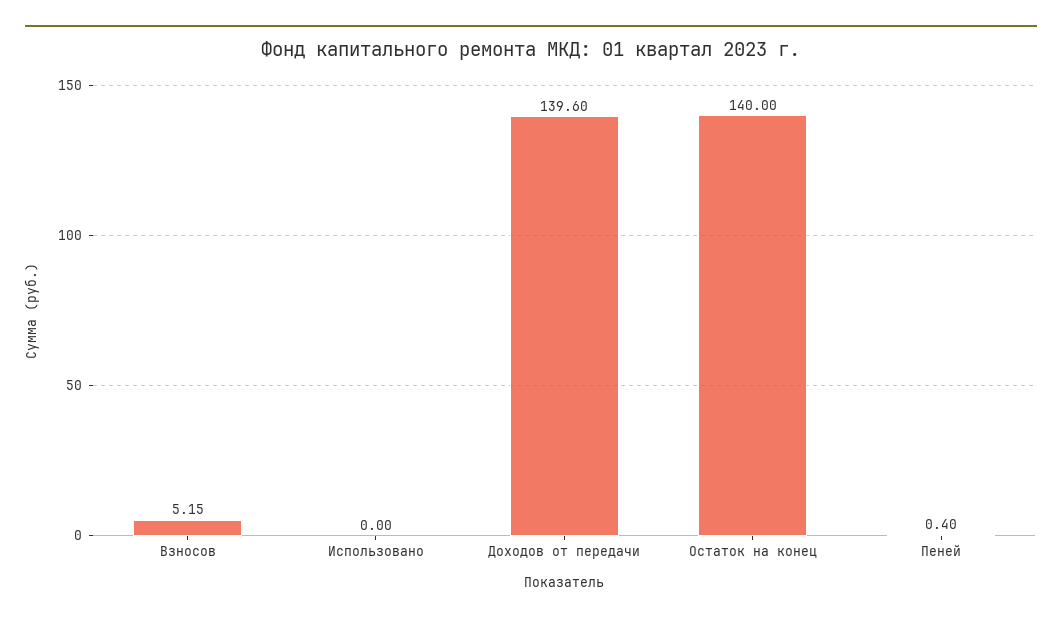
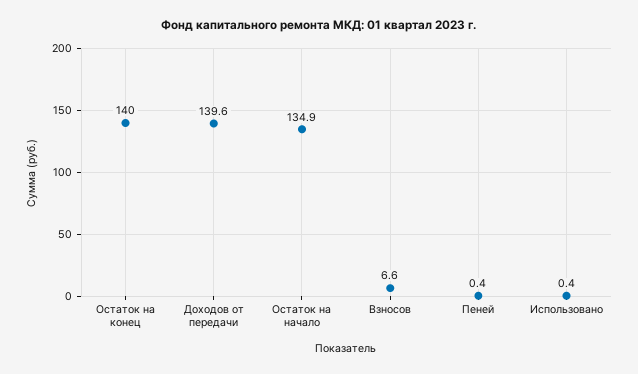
Взносов: 5.15 -> 6.6
Использовано: 0 -> 0.4
Остаток на начало: none -> 134.9

